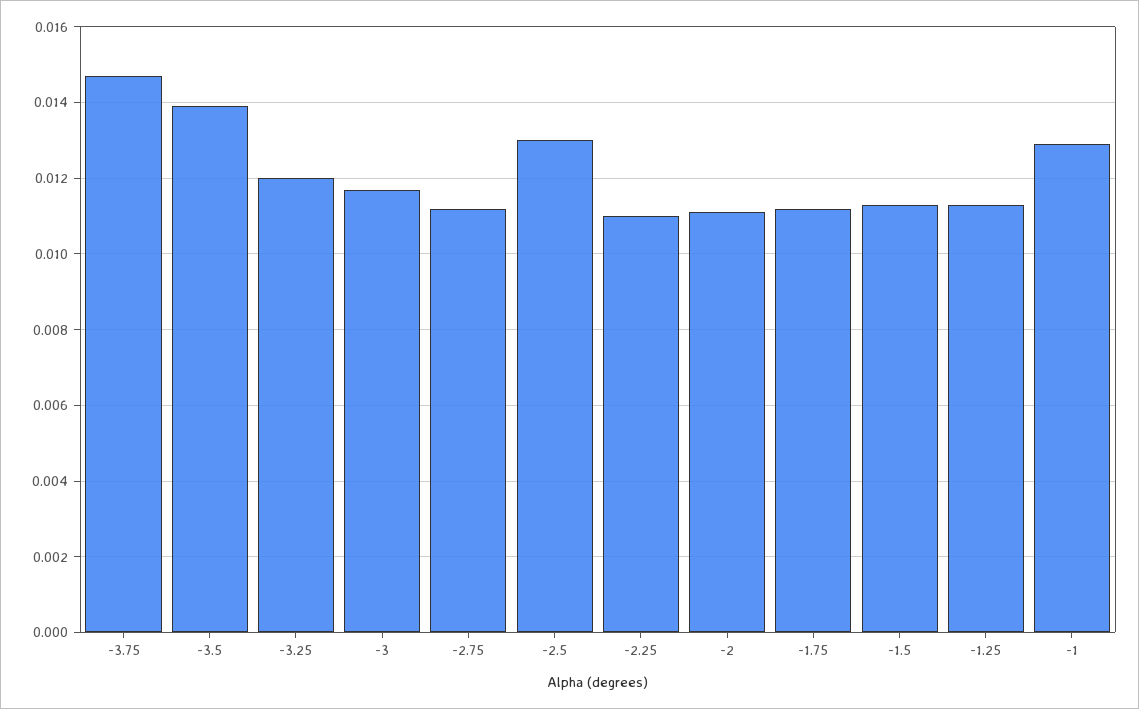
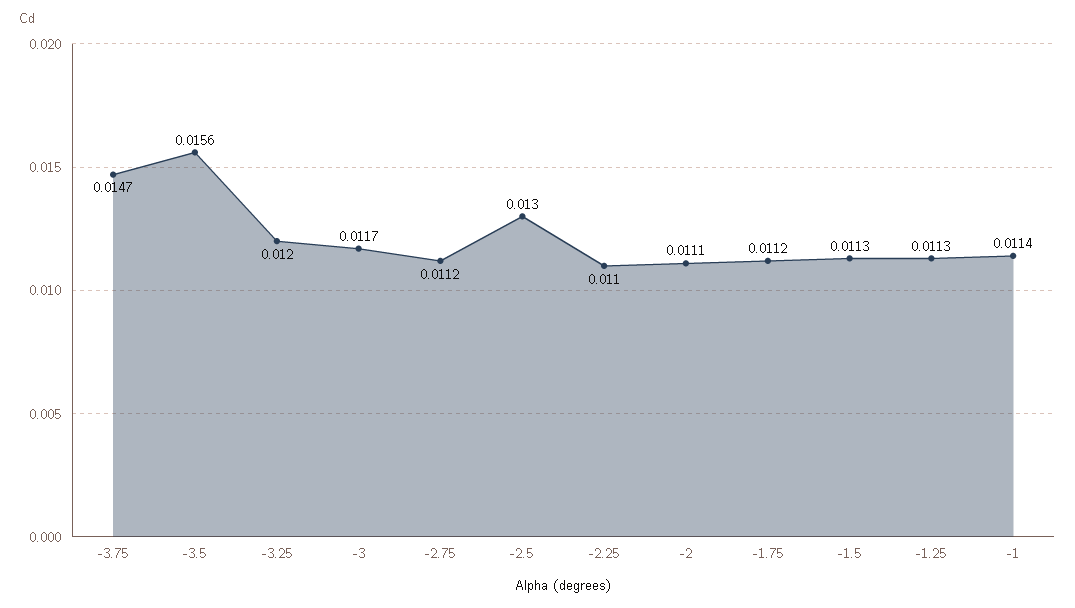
-3.5: 0.014 -> 0.0156
-1: 0.013 -> 0.0114

